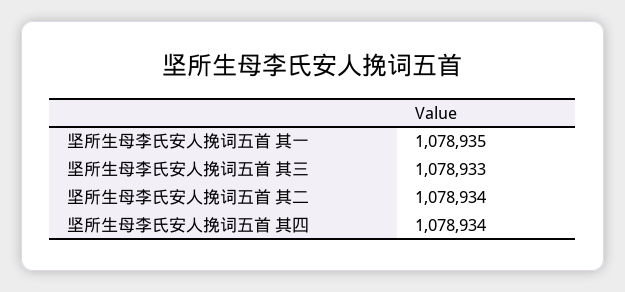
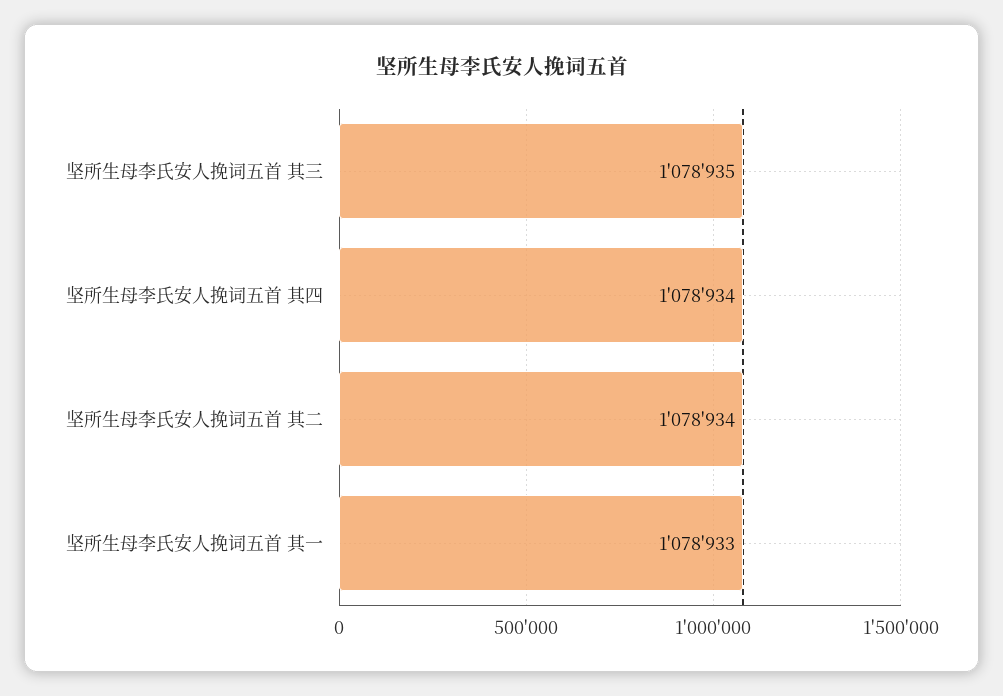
坚所生母李氏安人挽词五首 其一: 1078935 -> 1078933
坚所生母李氏安人挽词五首 其三: 1078933 -> 1078935

